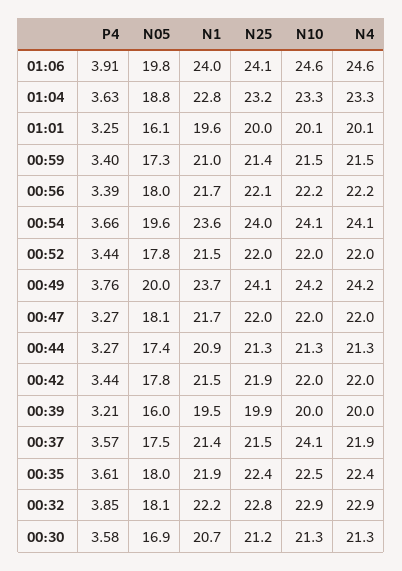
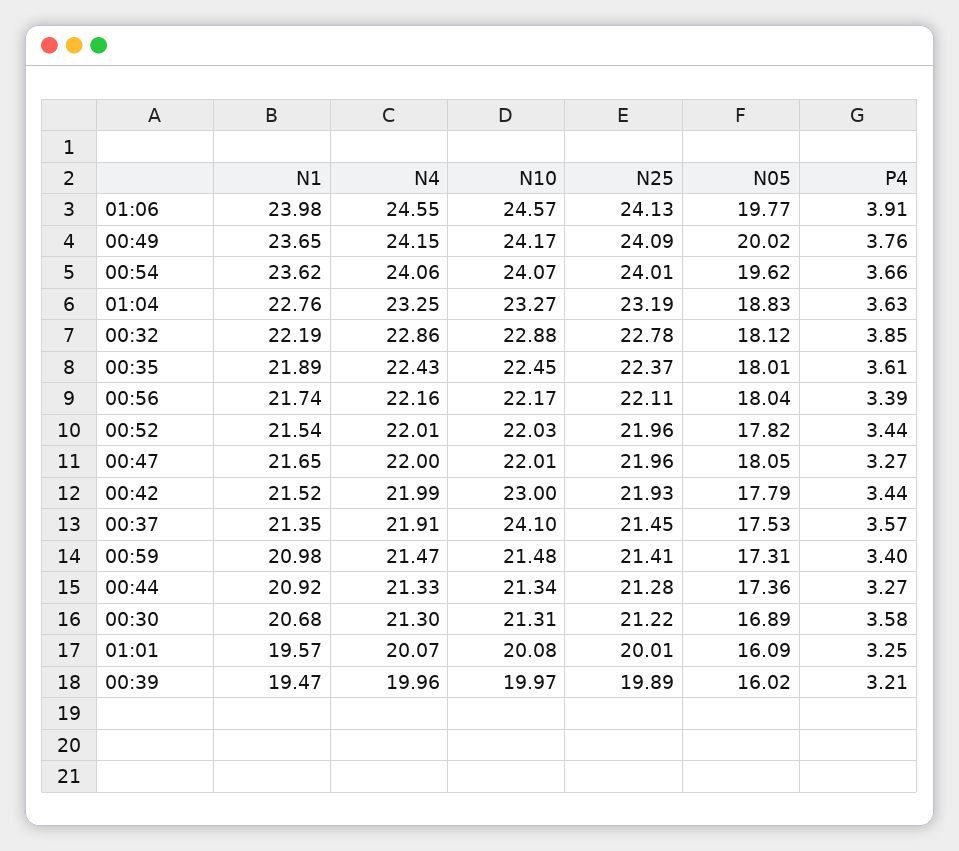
N10, 00:42: 22 -> 23

